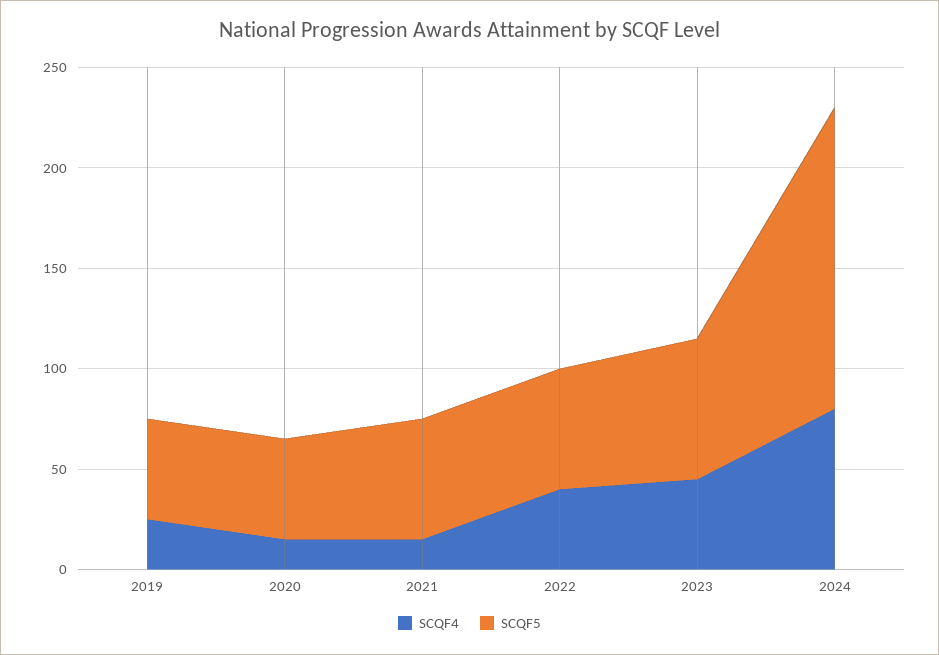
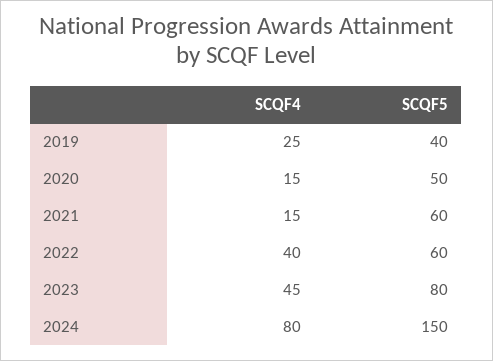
SCQF5, 2019: 50 -> 40
SCQF5, 2023: 70 -> 80

